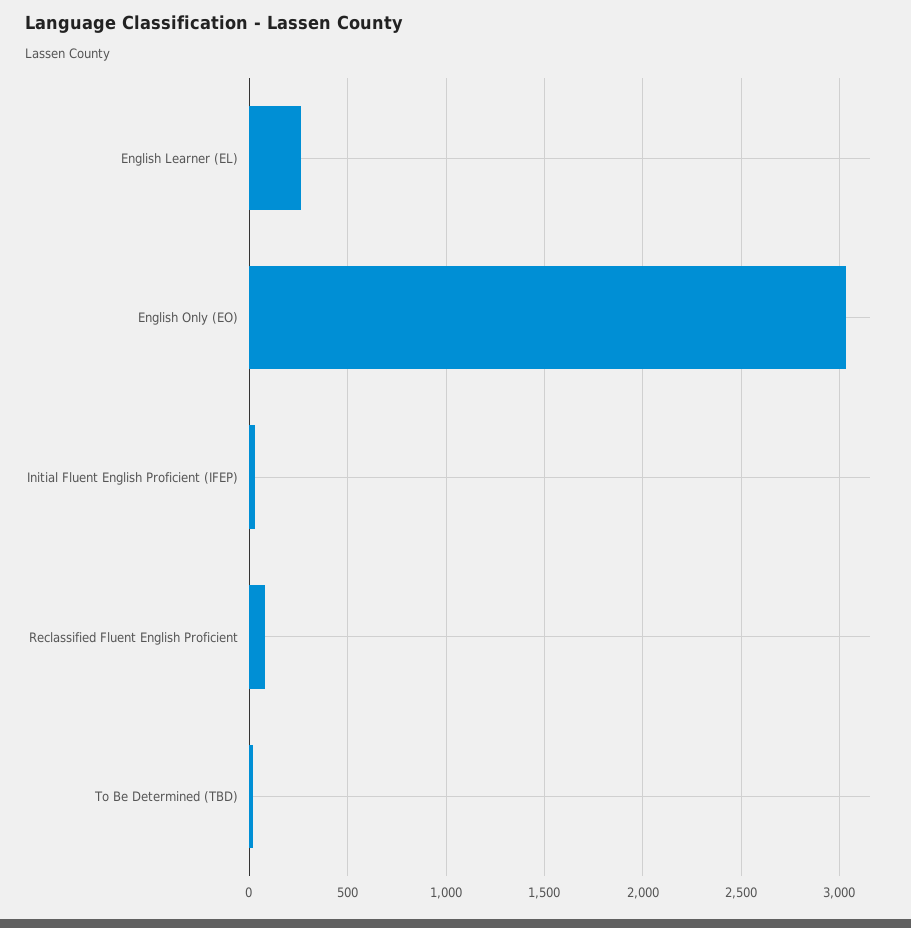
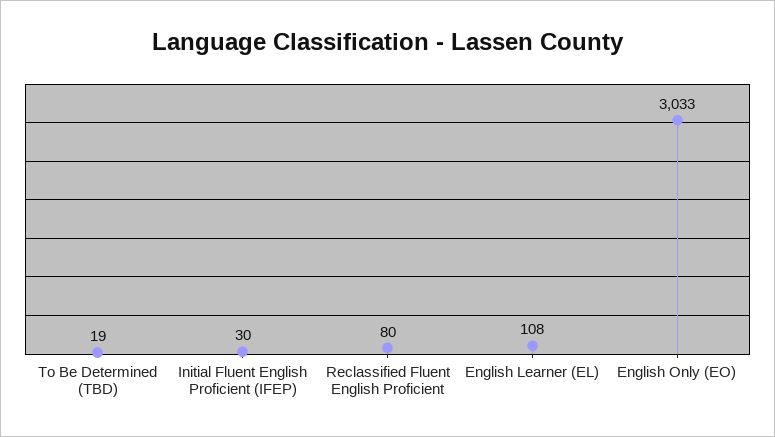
English Learner (EL): 250 -> 108

